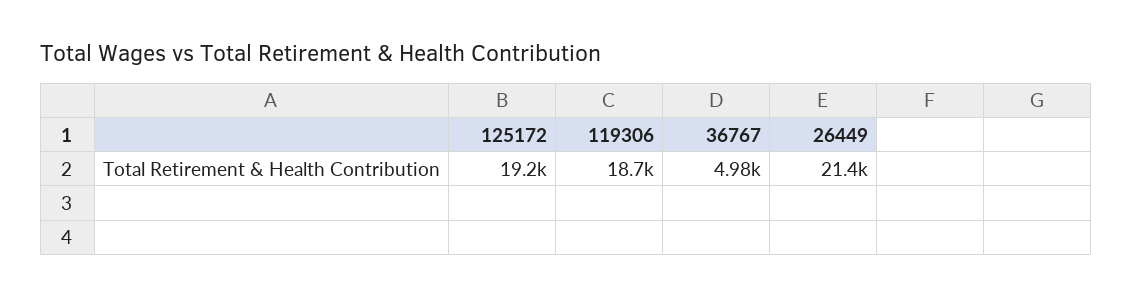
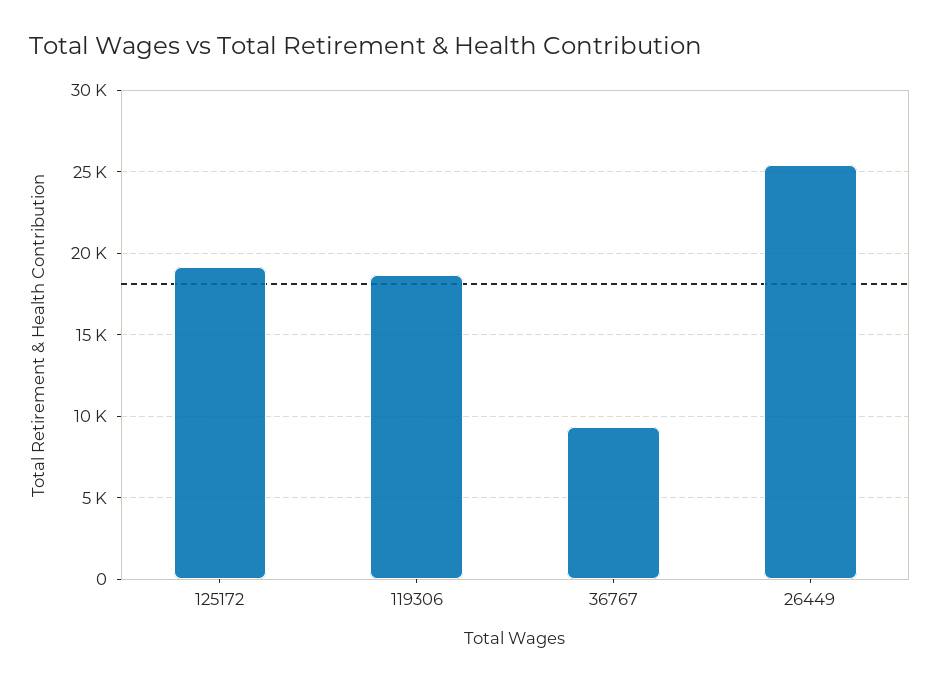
36767: 4980 -> 9500
26449: 21400 -> 25500

